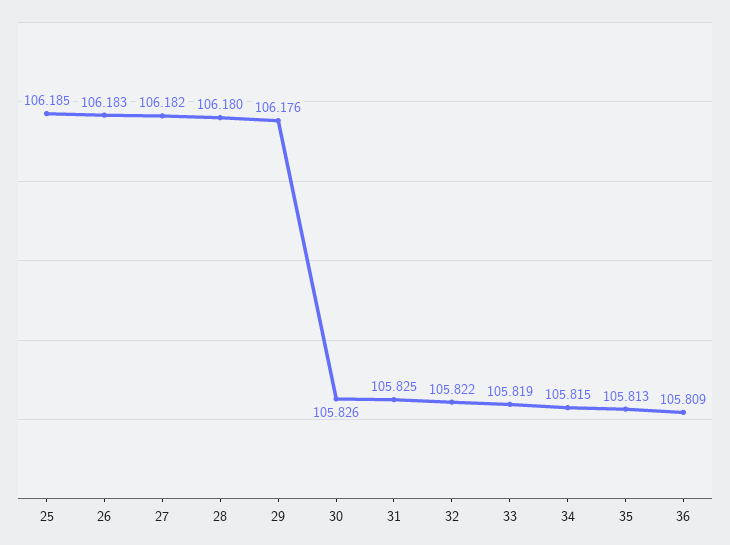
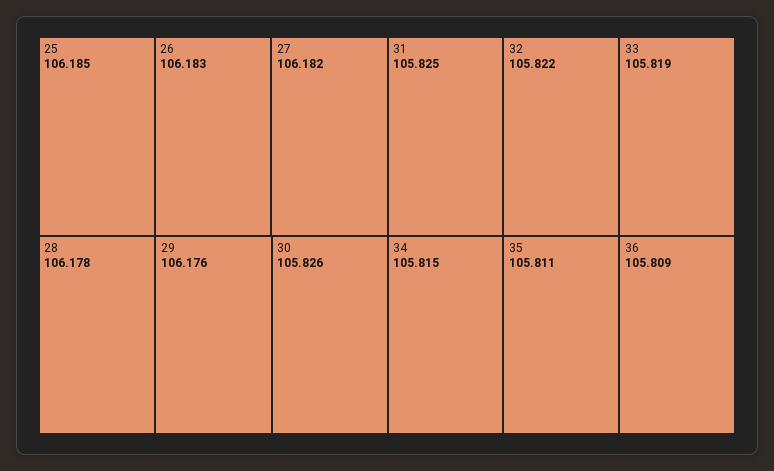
28: 106.18 -> 106.178
35: 105.813 -> 105.811

